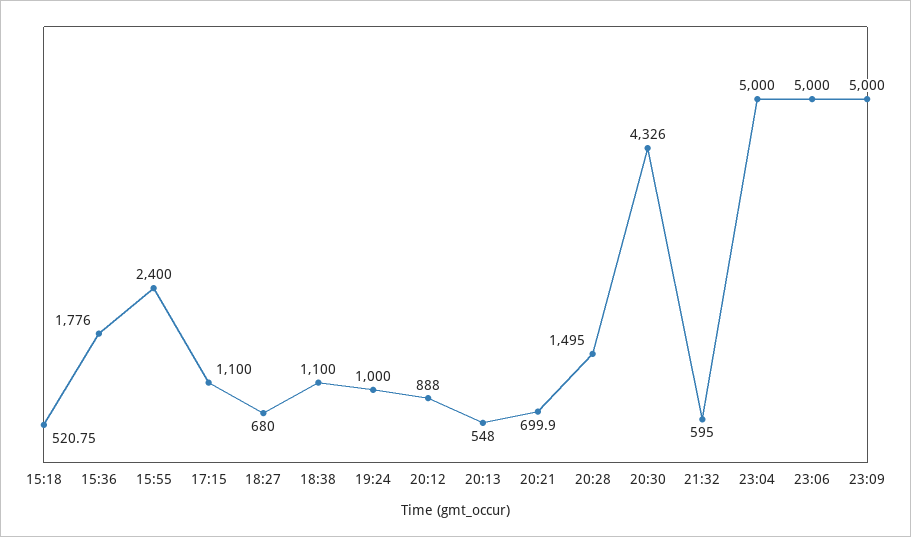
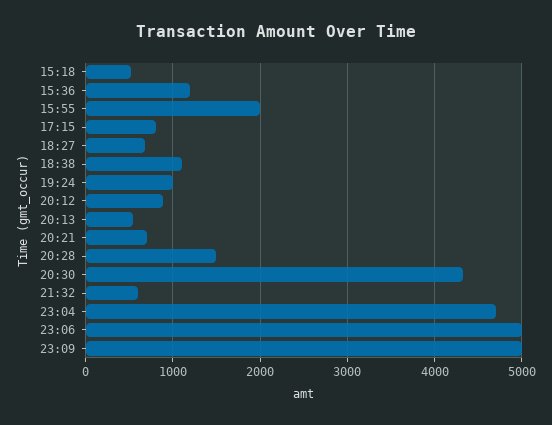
15:36: 1776 -> 1200
15:55: 2400 -> 2000
17:15: 1100 -> 800
23:04: 5000 -> 4700

